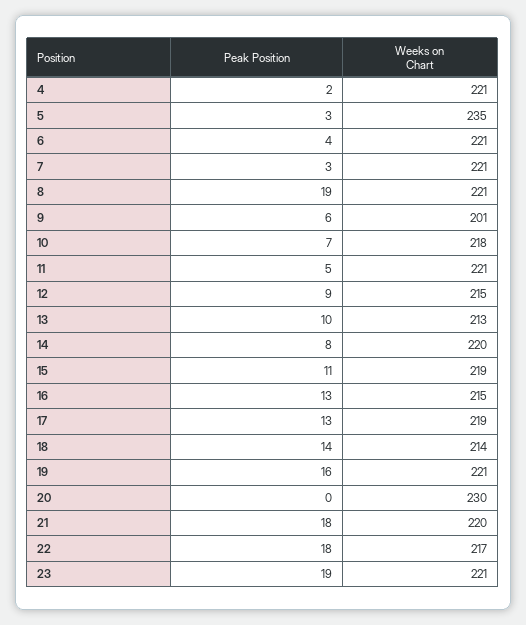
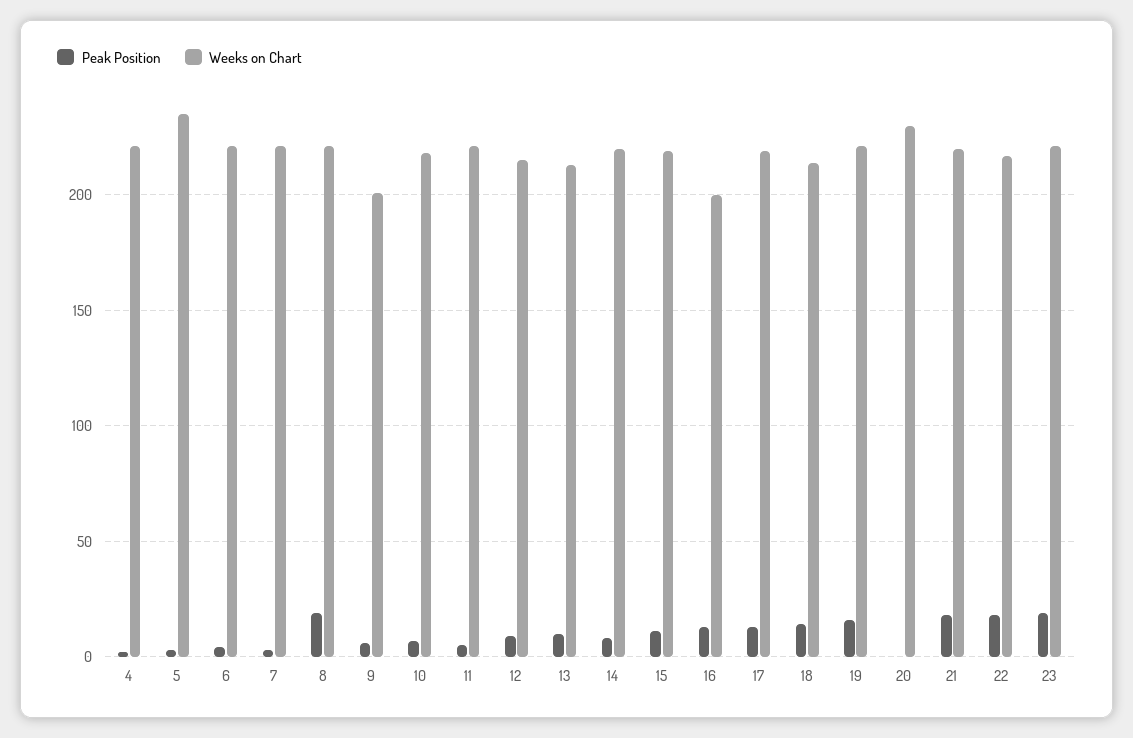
Weeks on Chart, 16: 215 -> 200

